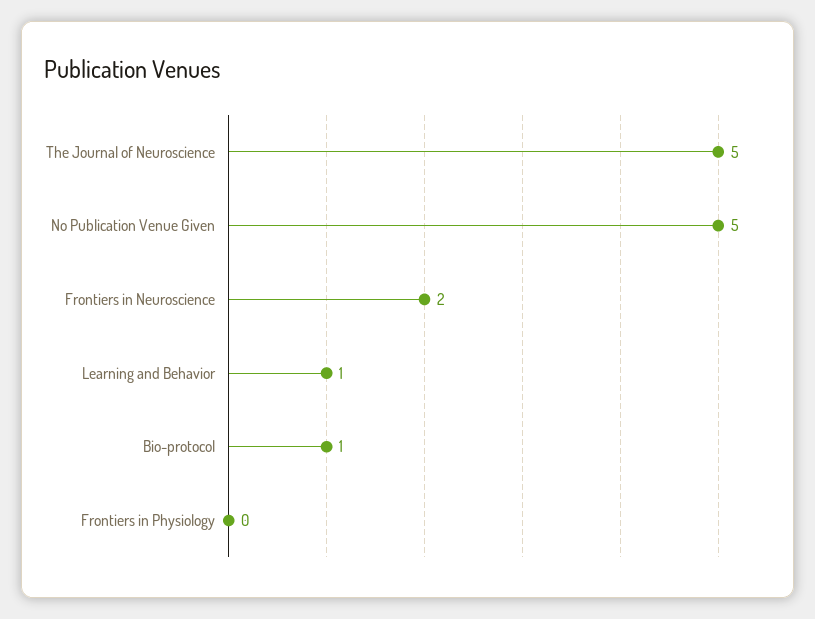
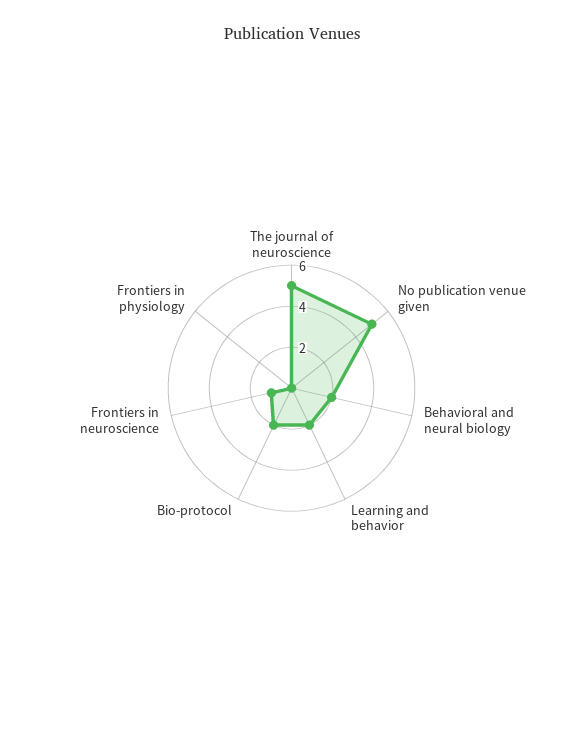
Frontiers in Neuroscience: 2 -> 1
Learning and Behavior: 1 -> 2
Bio-protocol: 1 -> 2
Behavioral and neural biology: none -> 2

